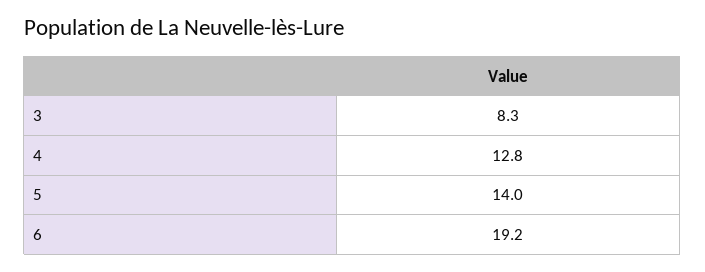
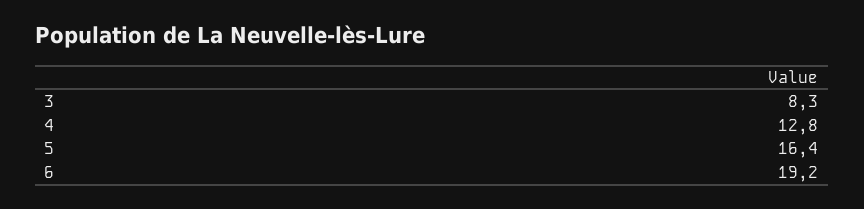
5: 14 -> 16.4

